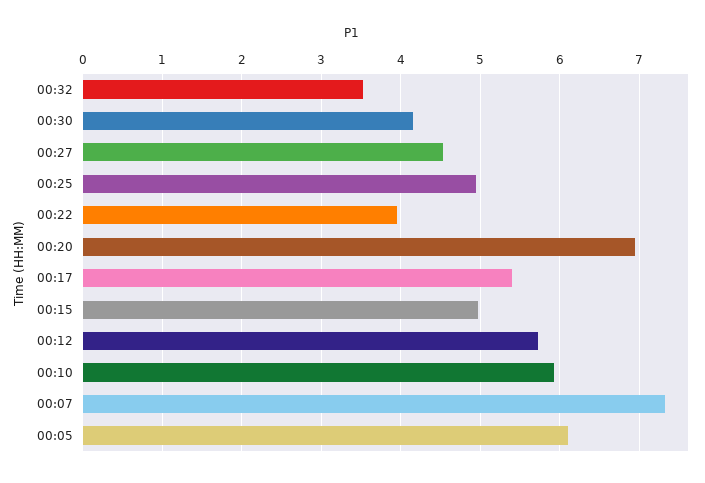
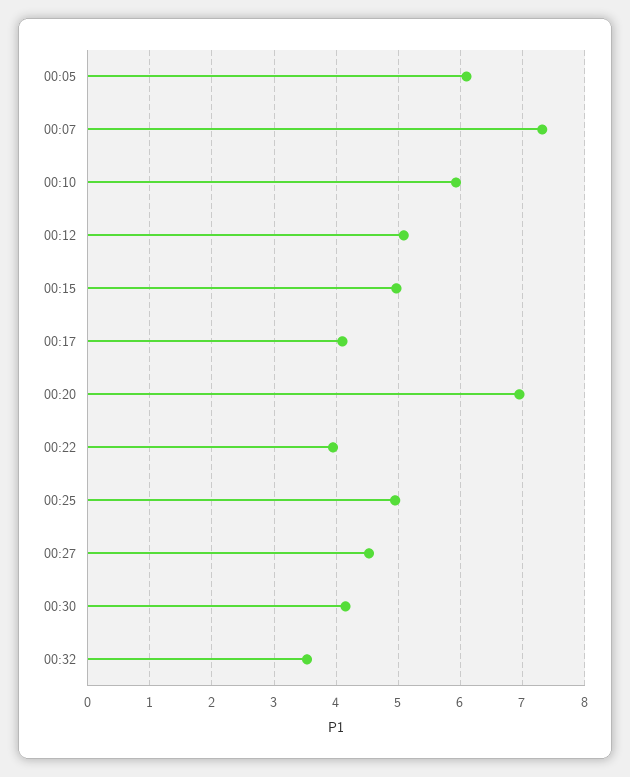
00:17: 5.4 -> 4.1
00:12: 5.7 -> 5.1

